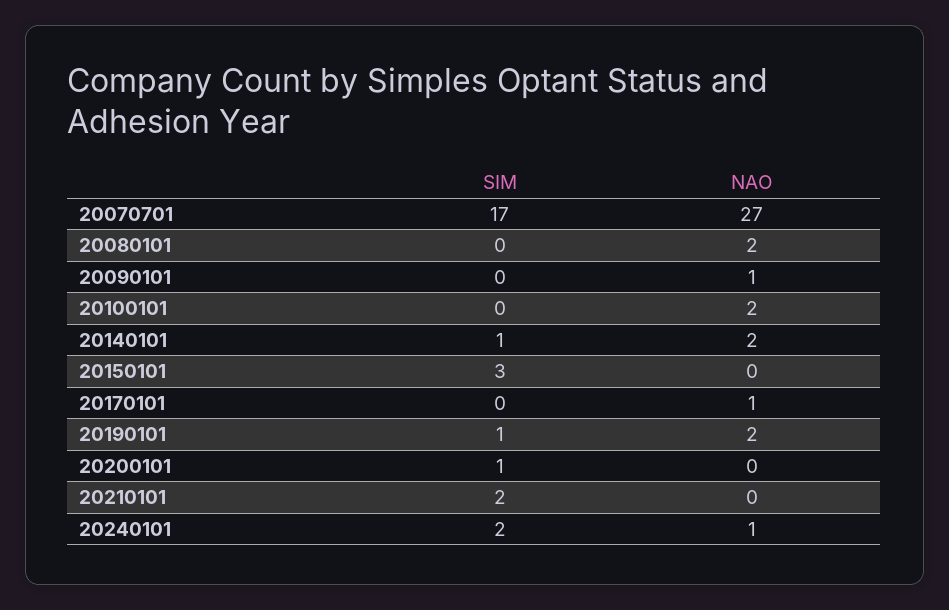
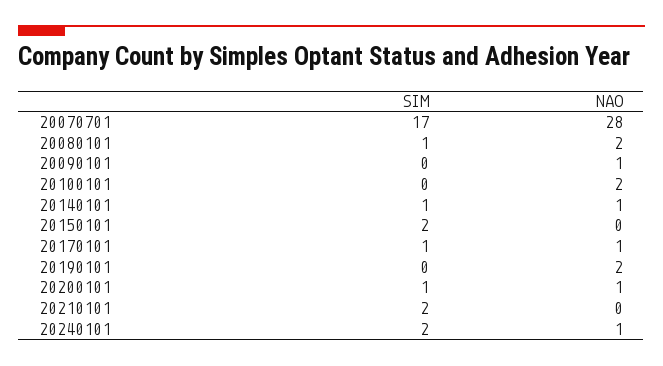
NAO, 20070701: 27 -> 28
SIM, 20080101: 0 -> 1
NAO, 20140101: 2 -> 1
SIM, 20150101: 3 -> 2
SIM, 20170101: 0 -> 1
SIM, 20190101: 1 -> 0
NAO, 20200101: 0 -> 1

